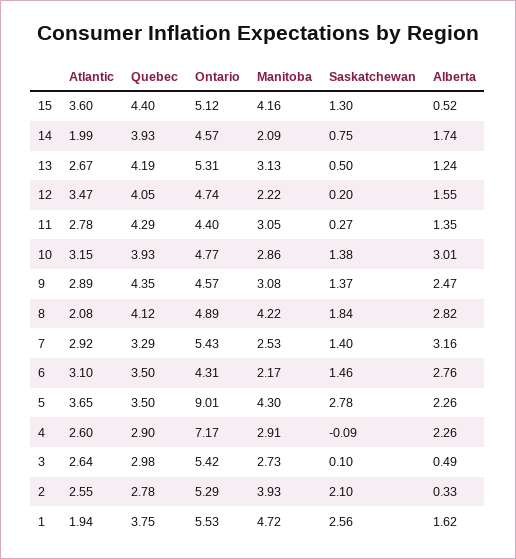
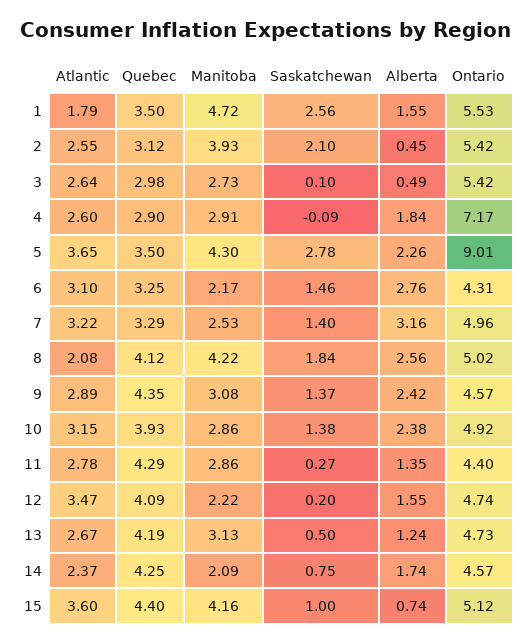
Saskatchewan, 15: 1.3 -> 1
Alberta, 15: 0.52 -> 0.74
Atlantic, 14: 1.99 -> 2.37
Quebec, 14: 3.93 -> 4.25
Ontario, 13: 5.31 -> 4.73
Quebec, 12: 4.05 -> 4.09
Manitoba, 11: 3.05 -> 2.86
Ontario, 10: 4.77 -> 4.92
Alberta, 10: 3.01 -> 2.38
Alberta, 9: 2.47 -> 2.42
Ontario, 8: 4.89 -> 5.02
Alberta, 8: 2.82 -> 2.56
Atlantic, 7: 2.92 -> 3.22
Ontario, 7: 5.43 -> 4.96
Quebec, 6: 3.5 -> 3.25
Alberta, 4: 2.26 -> 1.84
Quebec, 2: 2.78 -> 3.12
Ontario, 2: 5.29 -> 5.42
Alberta, 2: 0.33 -> 0.45
Atlantic, 1: 1.94 -> 1.79
Quebec, 1: 3.75 -> 3.5
Alberta, 1: 1.62 -> 1.55

